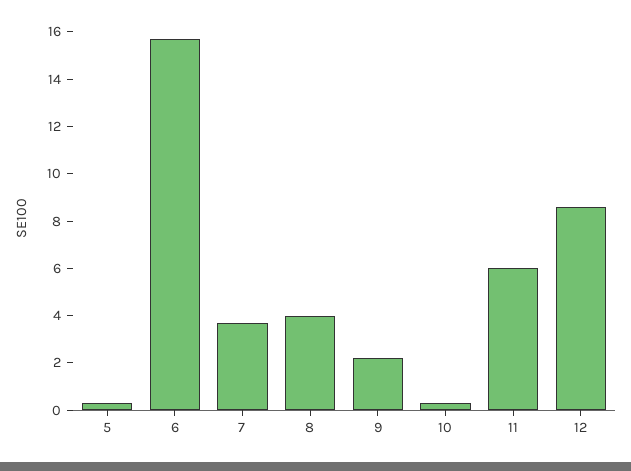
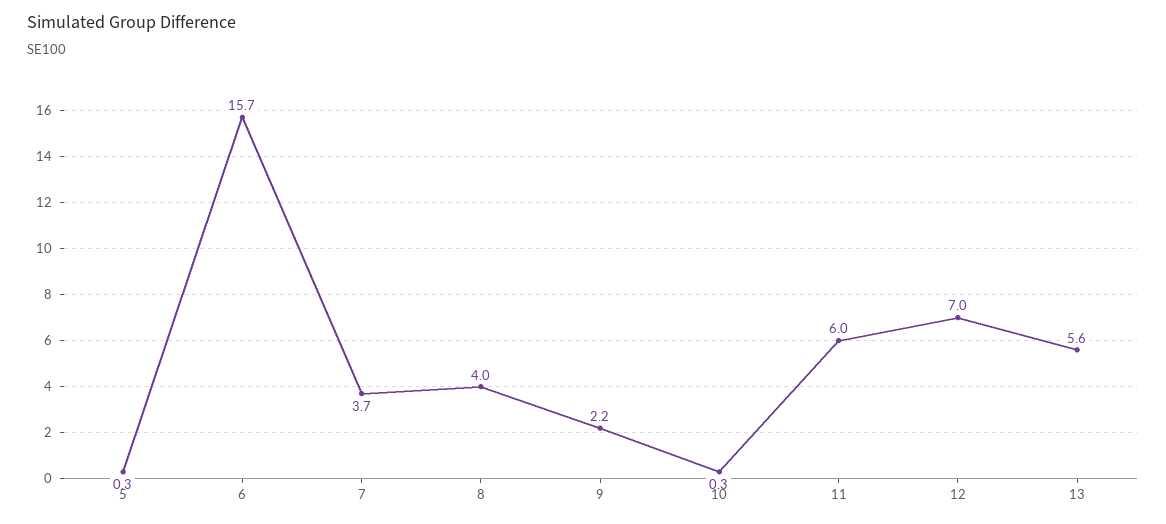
12: 8.5 -> 7
13: none -> 5.6

